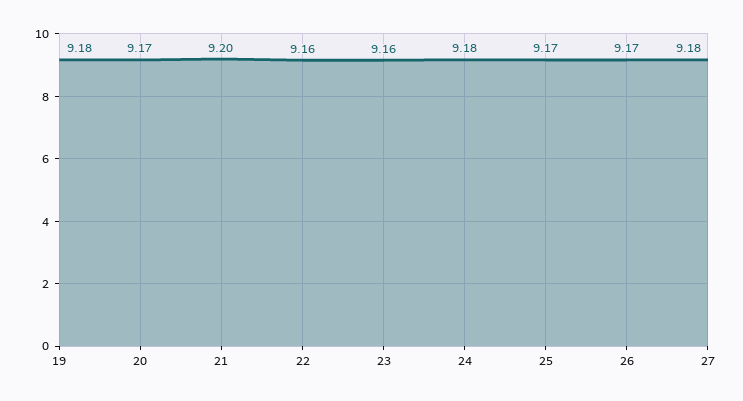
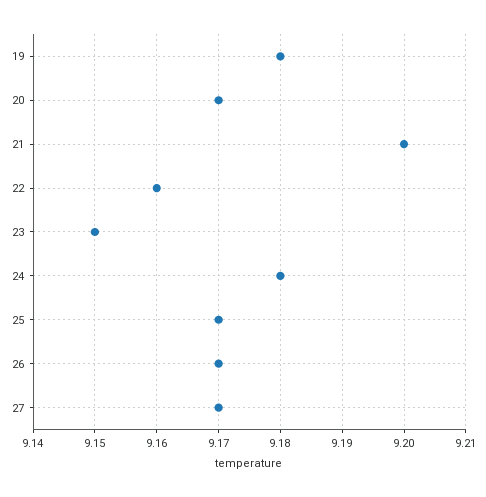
23: 9.16 -> 9.15
27: 9.18 -> 9.17

